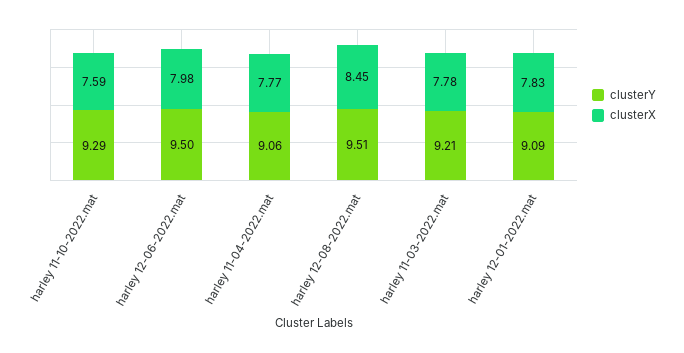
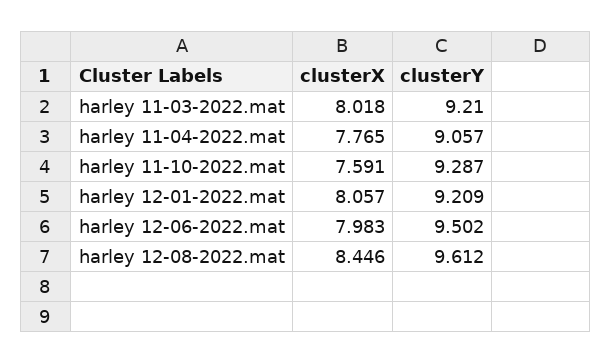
clusterY, harley 12-08-2022.mat: 9.51 -> 9.612
clusterX, harley 11-03-2022.mat: 7.78 -> 8.018
clusterY, harley 12-01-2022.mat: 9.09 -> 9.209
clusterX, harley 12-01-2022.mat: 7.83 -> 8.057

